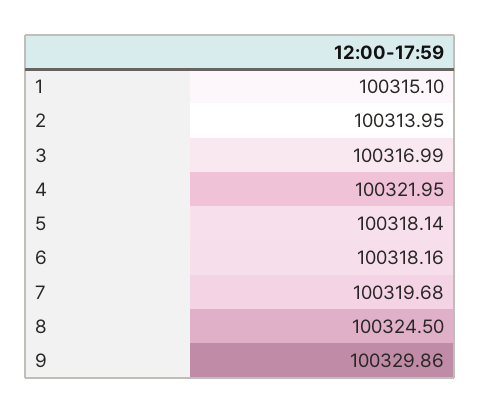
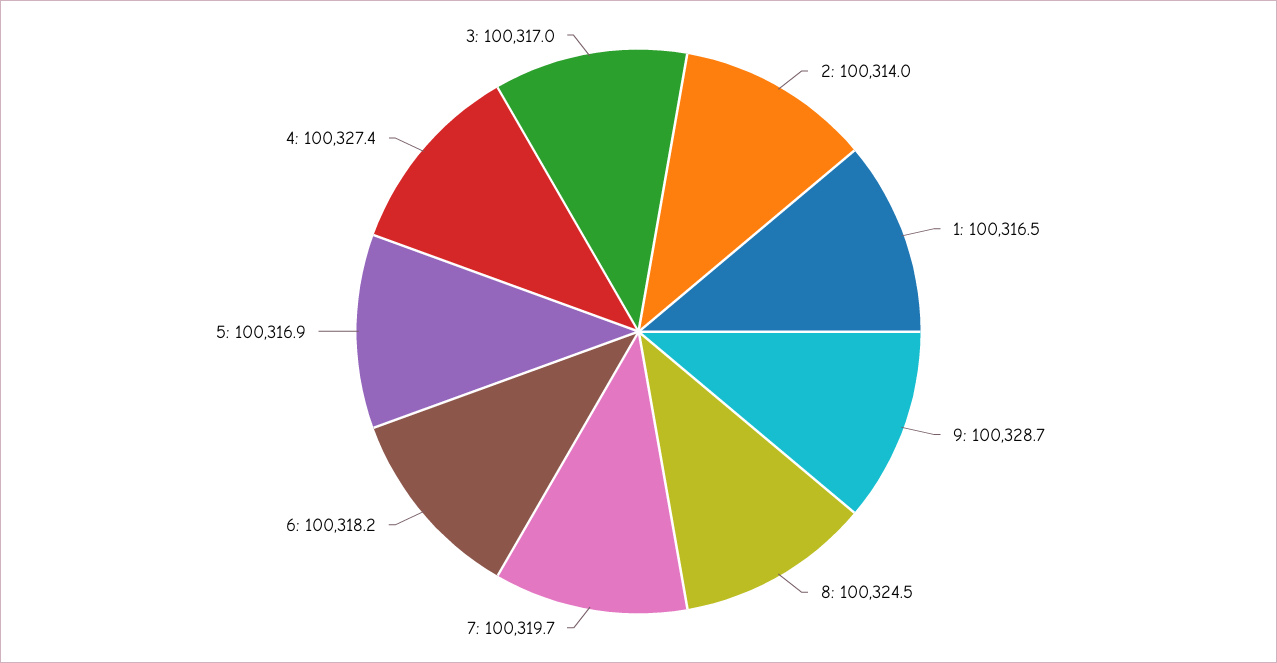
1: 100315.1 -> 100316.5
4: 100321.95 -> 100327.4
5: 100318.14 -> 100316.9
9: 100329.86 -> 100328.7

